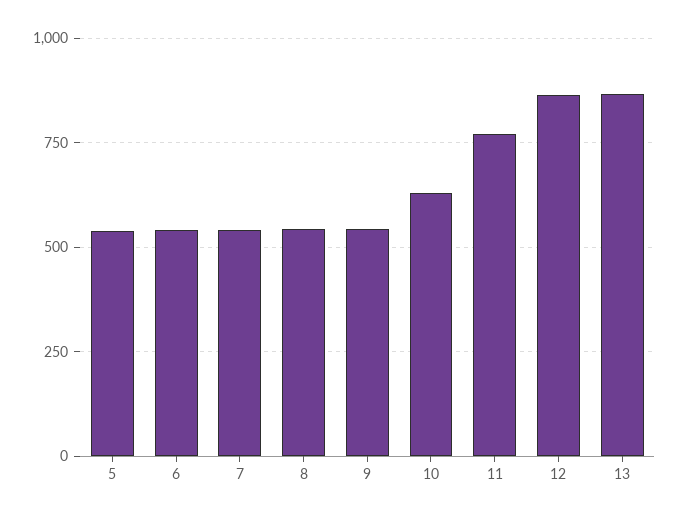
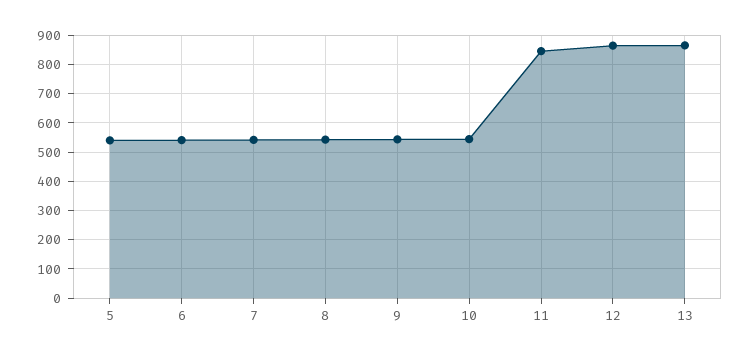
10: 625 -> 550
11: 775 -> 850

